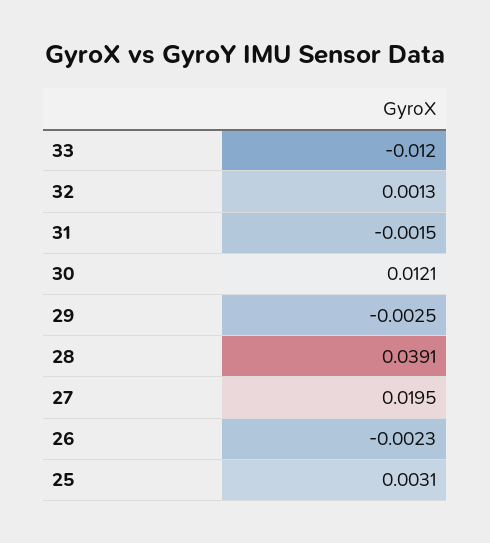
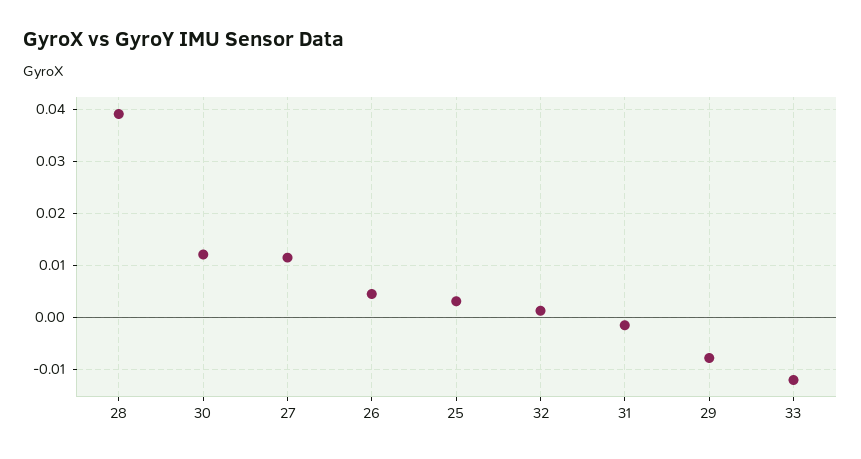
29: -0.0025 -> -0.008
27: 0.0195 -> 0.012
26: -0.0023 -> 0.004

